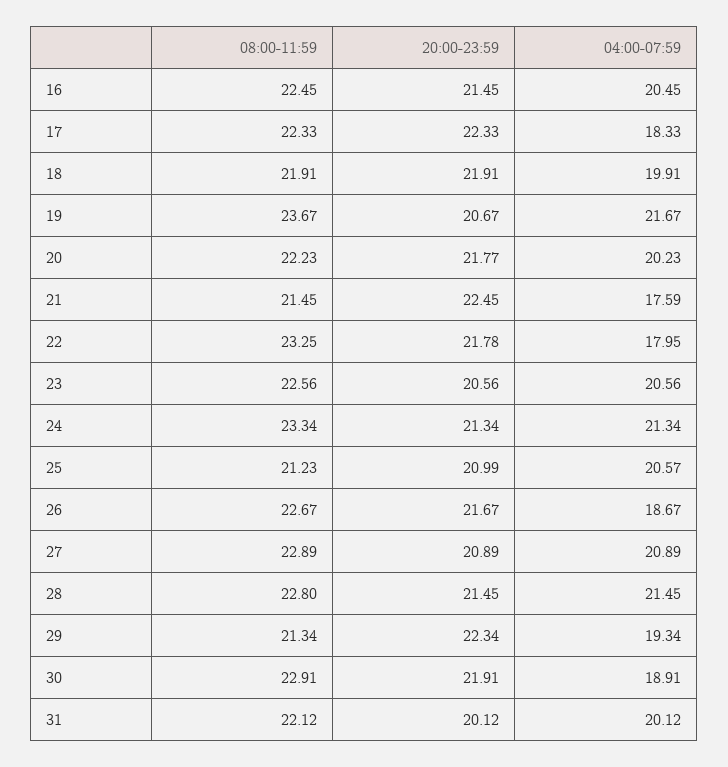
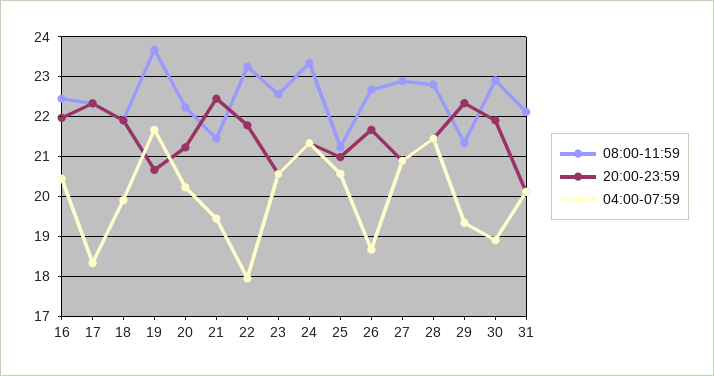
20:00-23:59, 16: 21.45 -> 22
20:00-23:59, 20: 21.77 -> 21.2
04:00-07:59, 21: 17.59 -> 19.4

